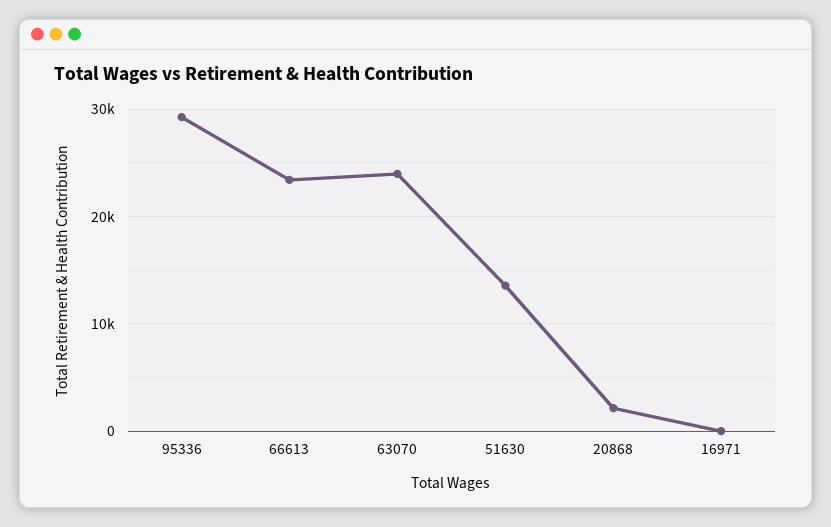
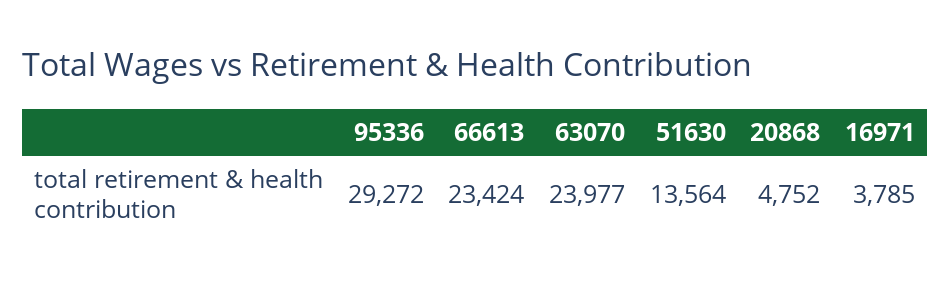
20868: 2000 -> 4752
16971: 0 -> 3785

